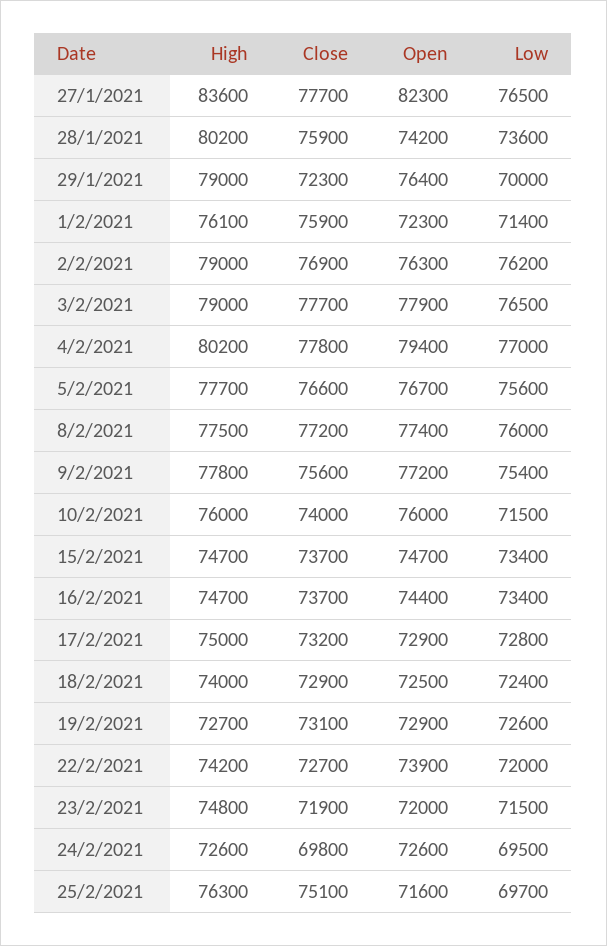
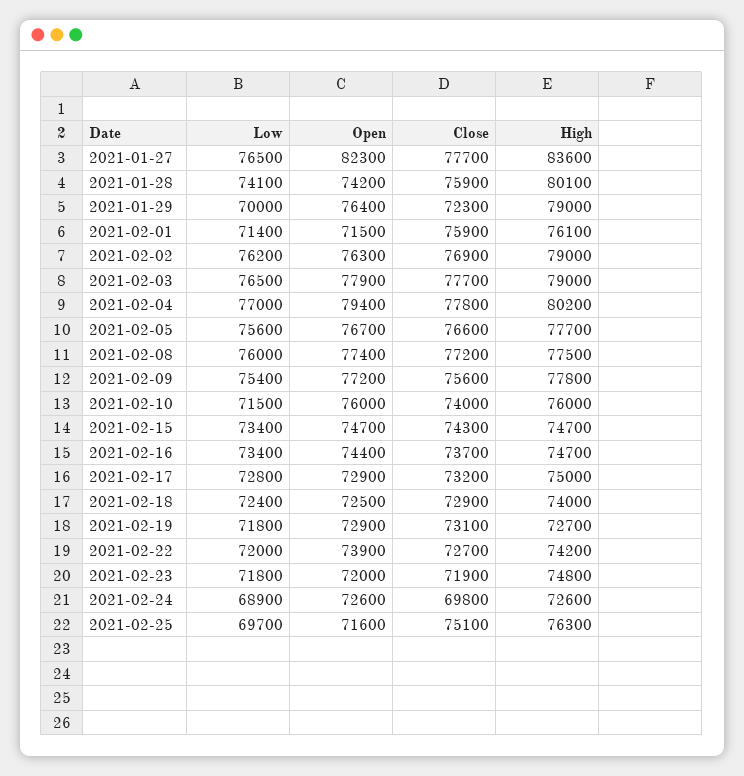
High, 28/1/2021: 80200 -> 80100
Low, 28/1/2021: 73600 -> 74100
Open, 1/2/2021: 72300 -> 71500
Close, 15/2/2021: 73700 -> 74300
Low, 19/2/2021: 72600 -> 71800
Low, 23/2/2021: 71500 -> 71800
Low, 24/2/2021: 69500 -> 68900

